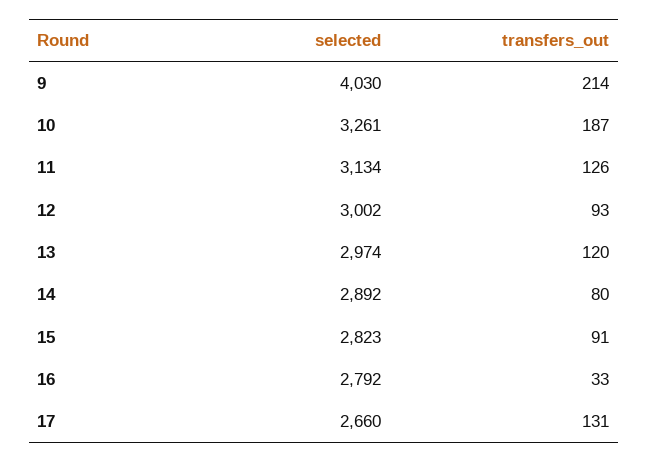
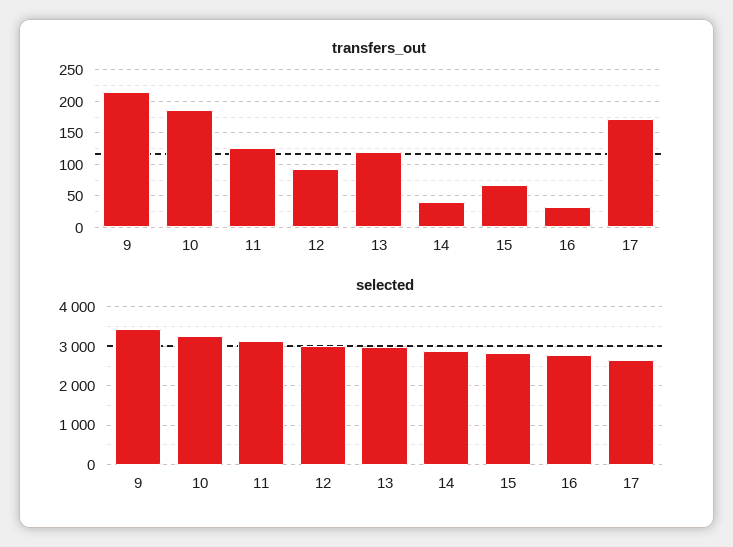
selected, 9: 4030 -> 3400
transfers_out, 14: 80 -> 40
transfers_out, 15: 91 -> 70
transfers_out, 17: 131 -> 170

